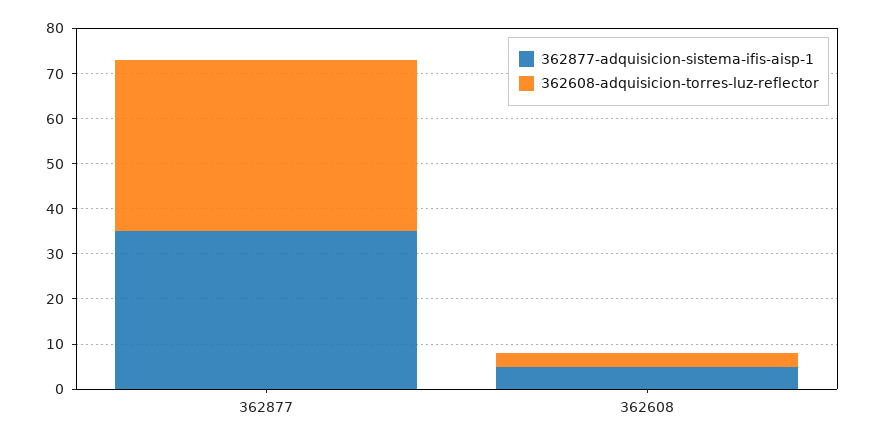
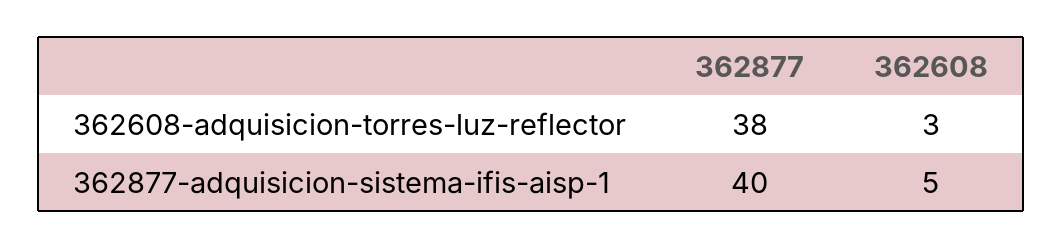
362877-adquisicion-sistema-ifis-aisp-1, 362877: 35 -> 40

